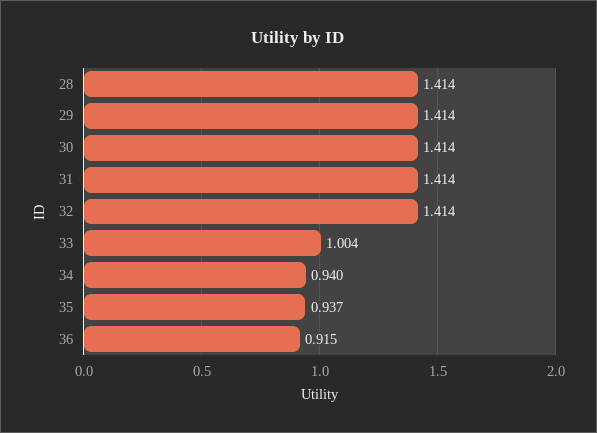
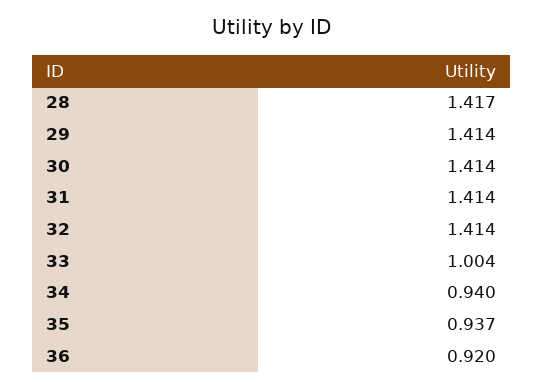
28: 1.414 -> 1.417
36: 0.915 -> 0.92

